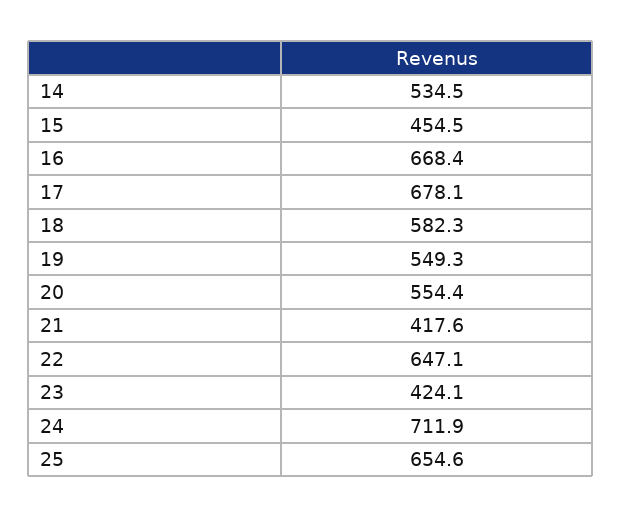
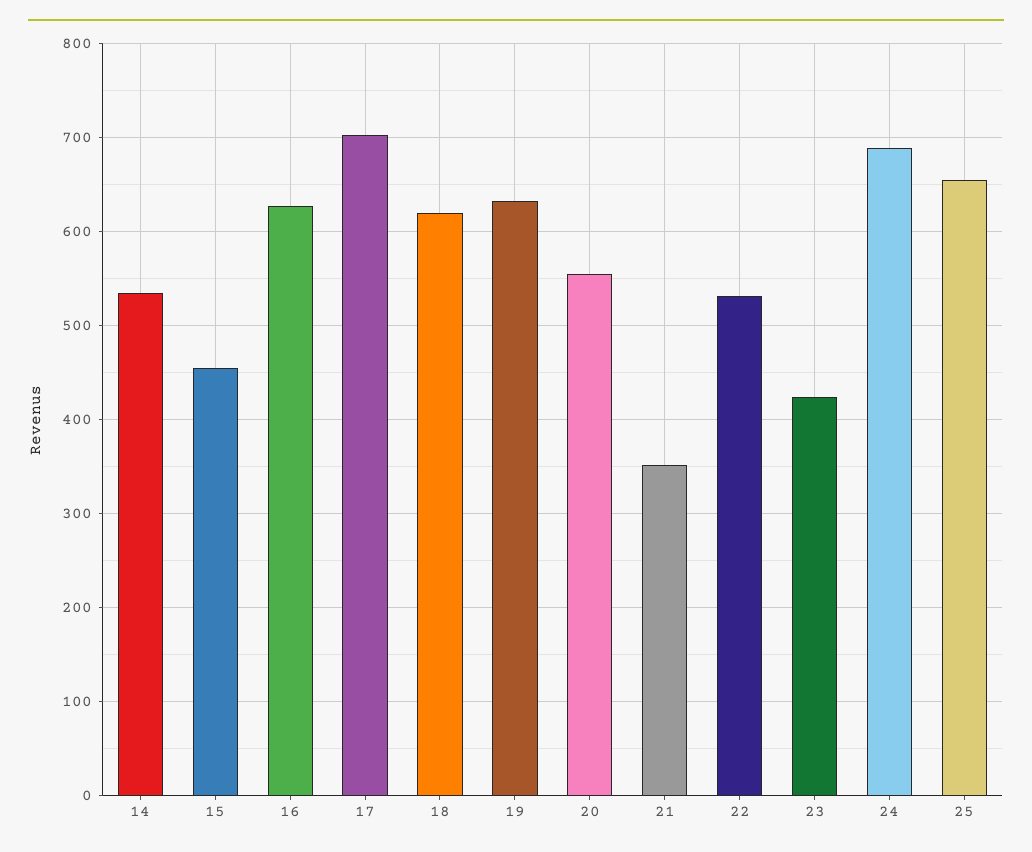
16: 668.4 -> 630
17: 678.1 -> 700
18: 582.3 -> 620
19: 549.3 -> 630
21: 417.6 -> 350
22: 647.1 -> 530
24: 711.9 -> 690

